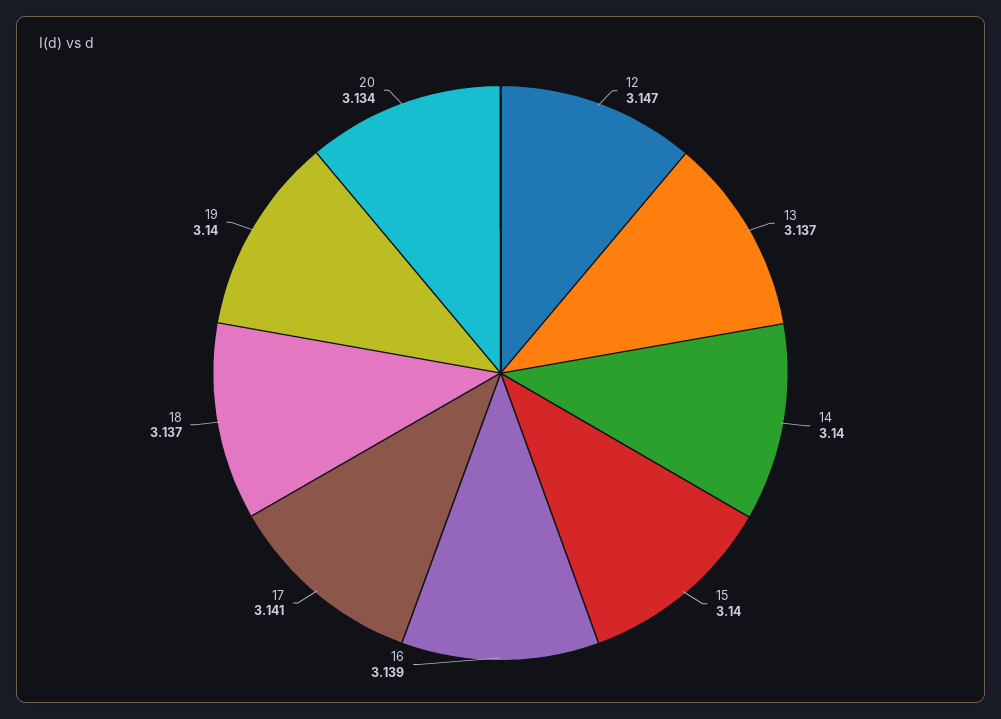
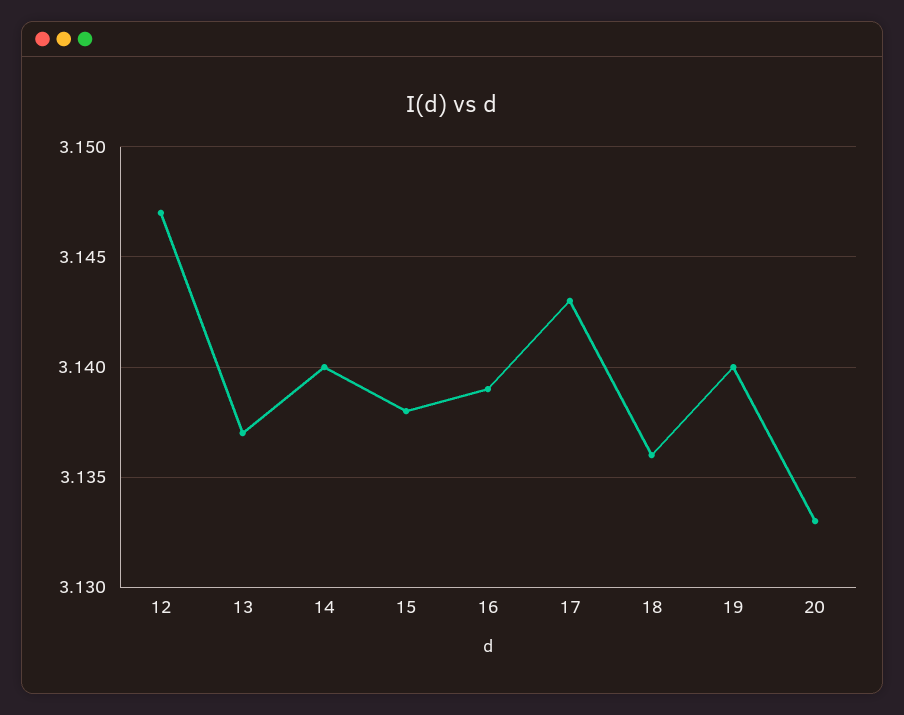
15: 3.14 -> 3.138
17: 3.141 -> 3.143
18: 3.137 -> 3.136
20: 3.134 -> 3.133

